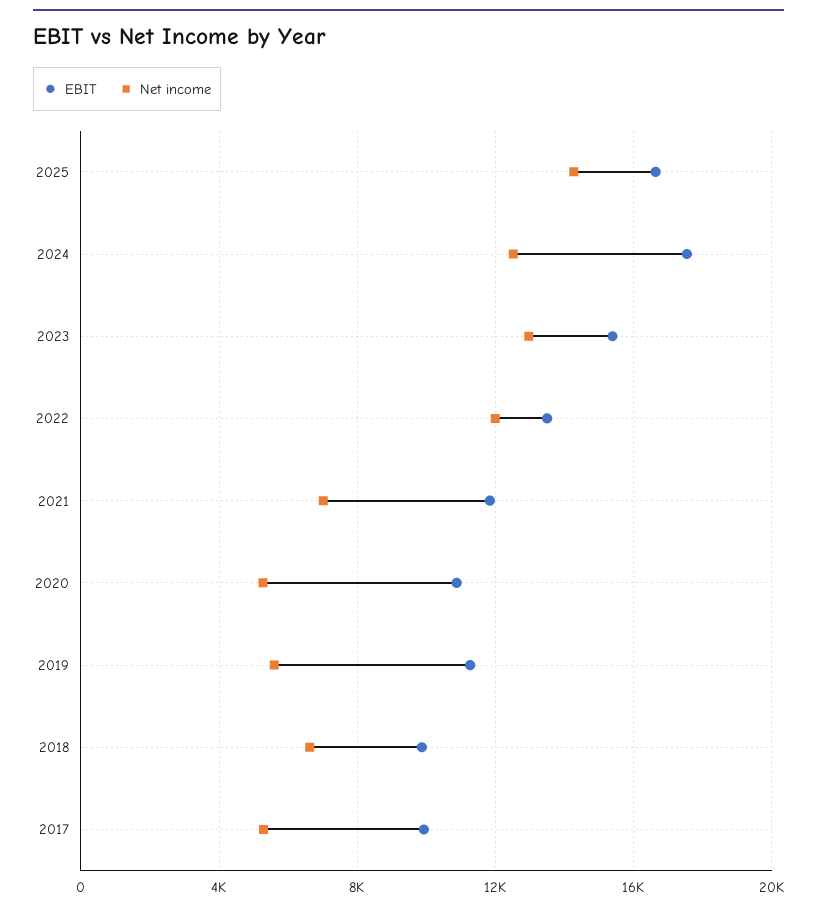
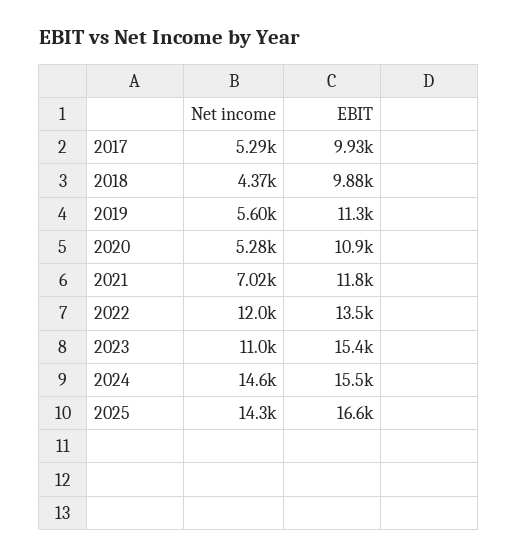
EBIT, 2024: 17500 -> 15500
Net income, 2024: 12500 -> 14600
Net income, 2023: 13000 -> 11000
Net income, 2018: 6500 -> 4370

